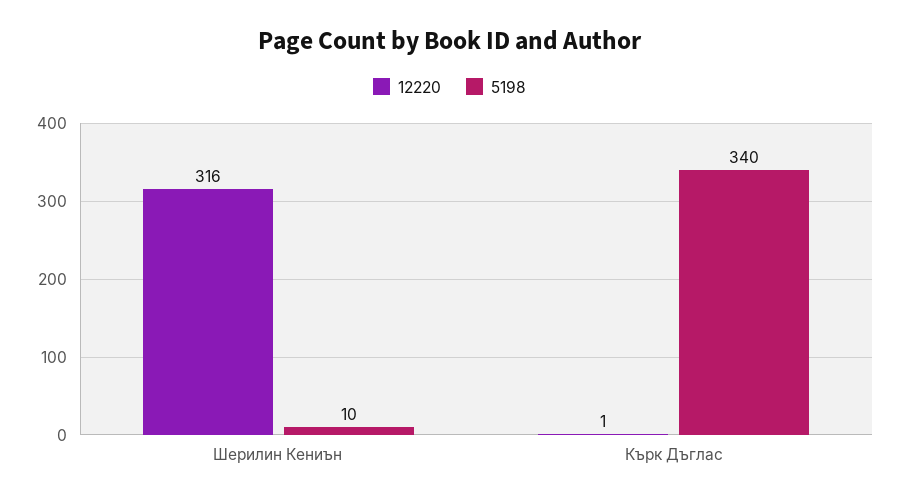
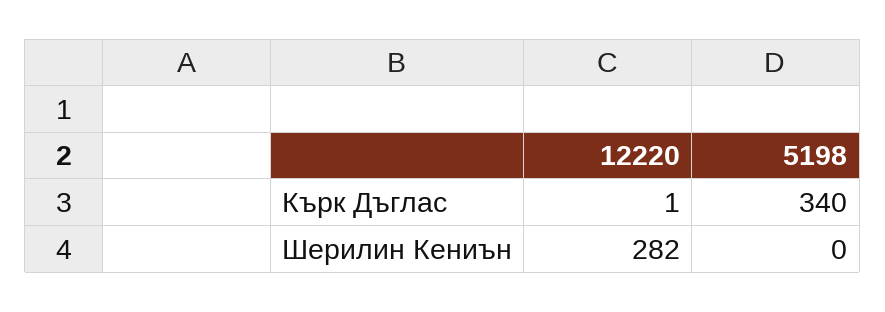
12220, Шерилин Кениън: 316 -> 282
5198, Шерилин Кениън: 10 -> 0

